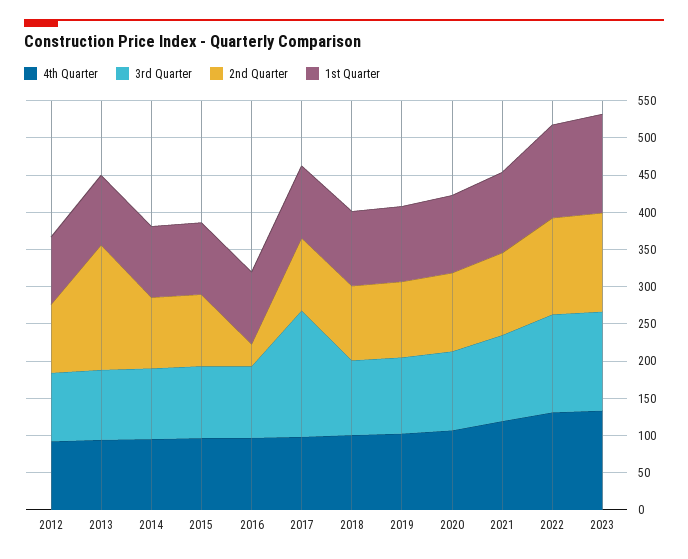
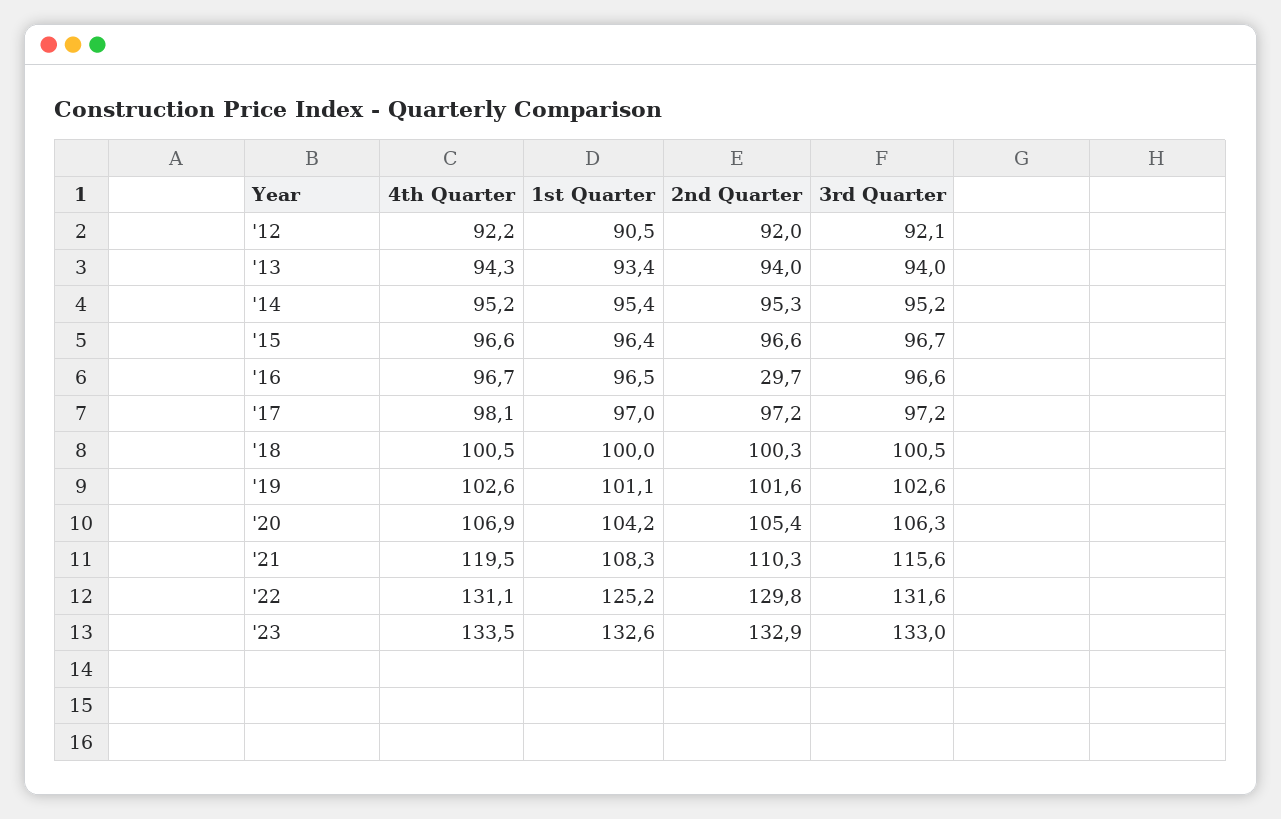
2nd Quarter, 2013: 175 -> 94
3rd Quarter, 2017: 175 -> 97.2

